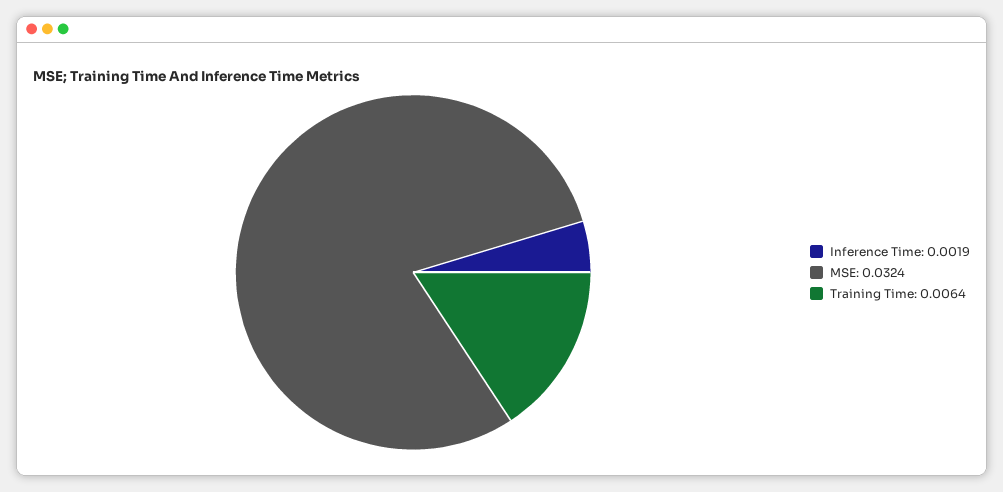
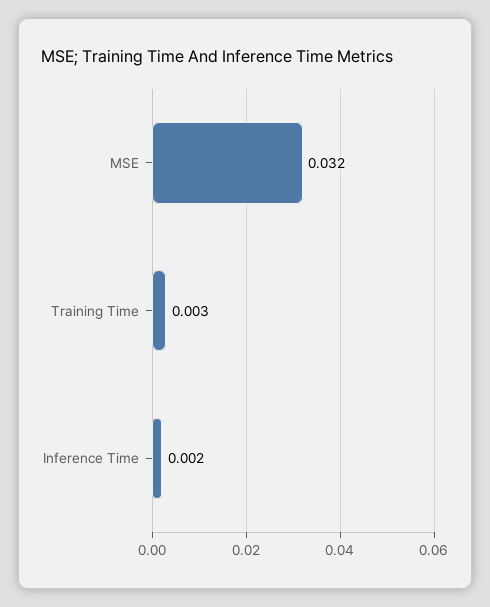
Training Time: 0.0064 -> 0.003

